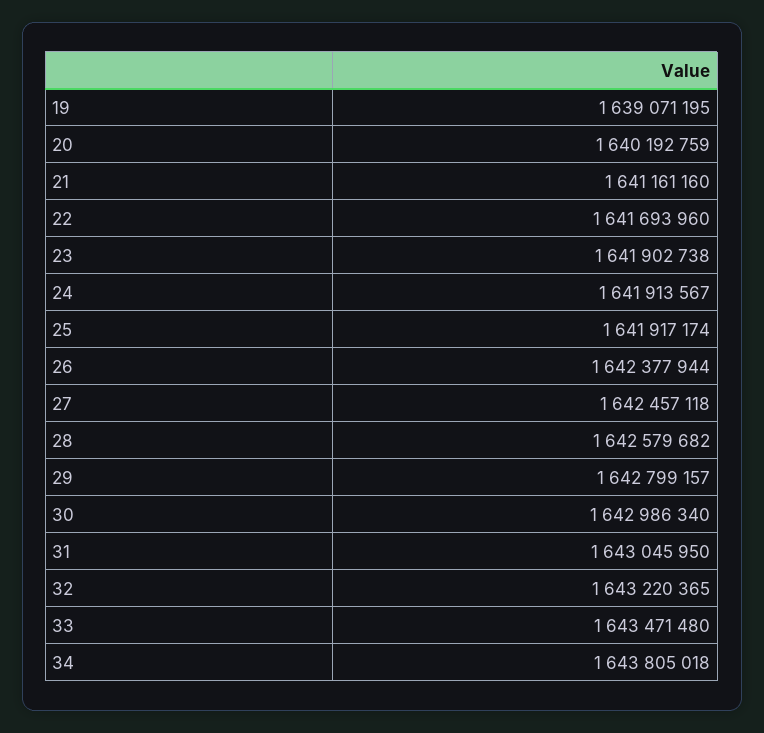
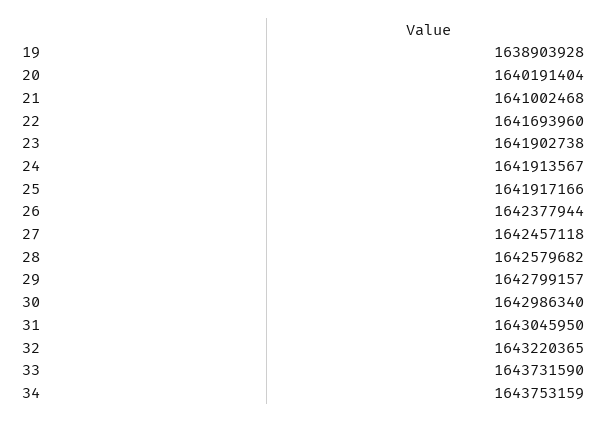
19: 1639071195 -> 1638903928
20: 1640192759 -> 1640191404
21: 1641161160 -> 1641002468
25: 1641917174 -> 1641917166
33: 1643471480 -> 1643731590
34: 1643805018 -> 1643753159

